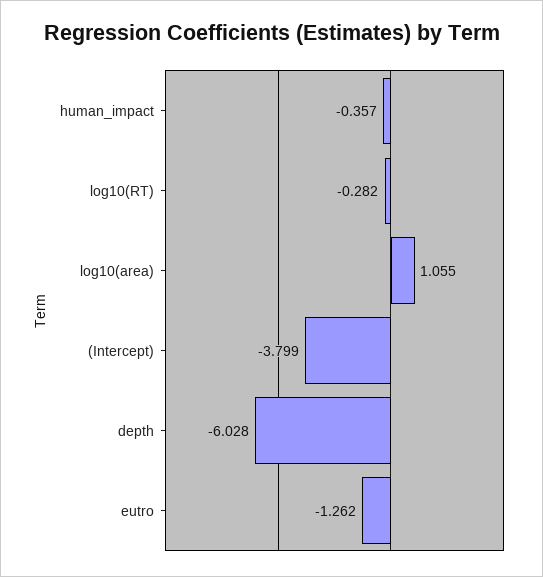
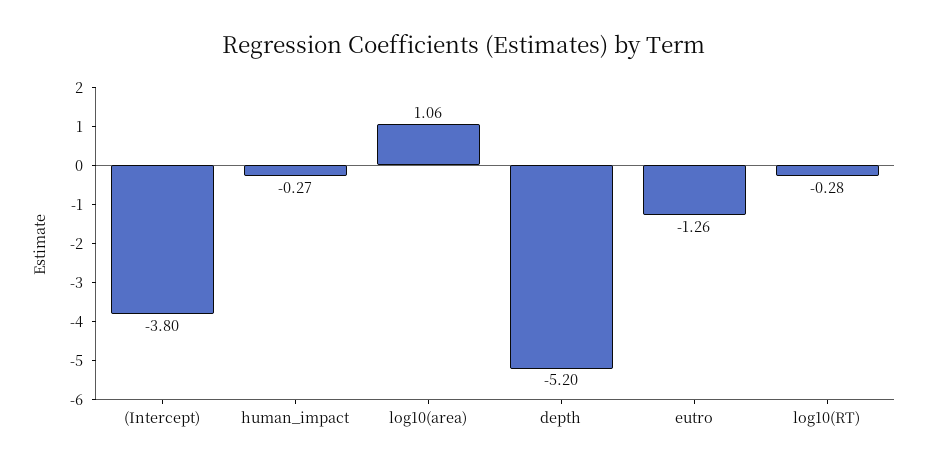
human_impact: -0.357 -> -0.27
depth: -6.028 -> -5.2

